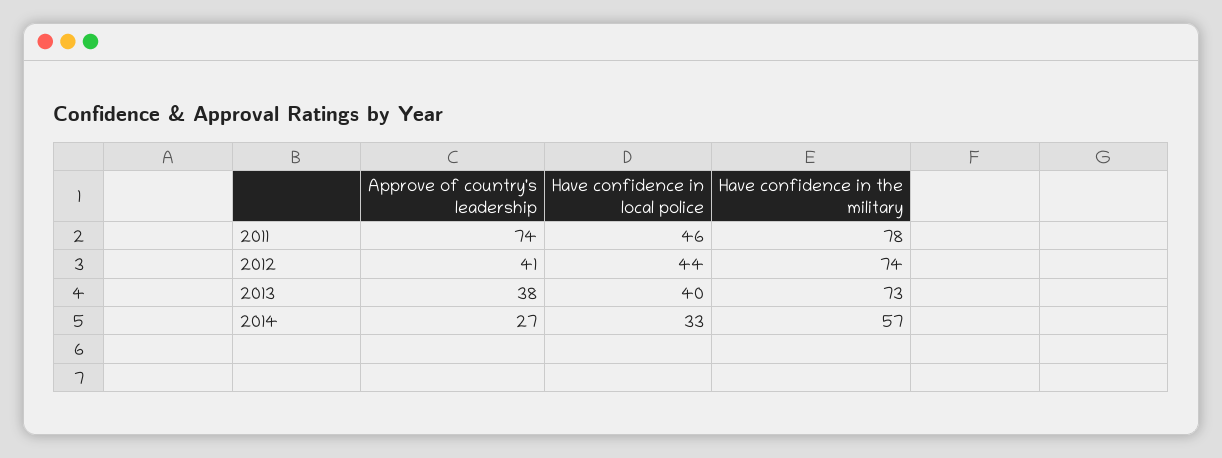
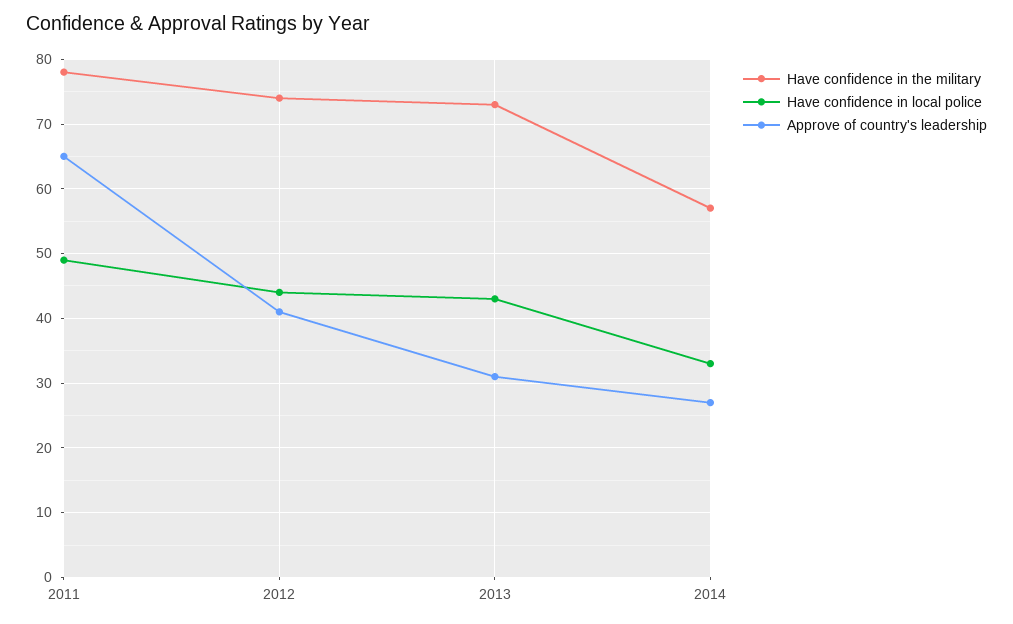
Approve of country's leadership, 2011: 74 -> 65
Have confidence in local police, 2011: 46 -> 49
Approve of country's leadership, 2013: 38 -> 31
Have confidence in local police, 2013: 40 -> 43

